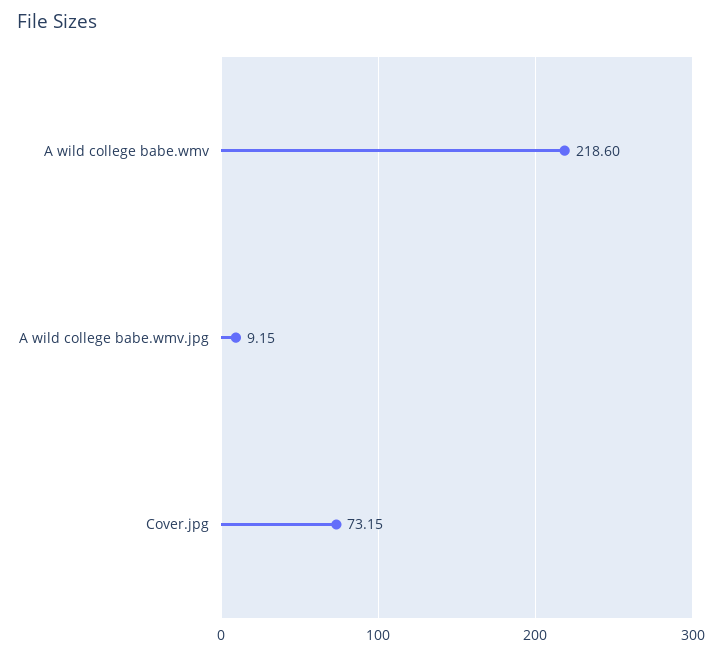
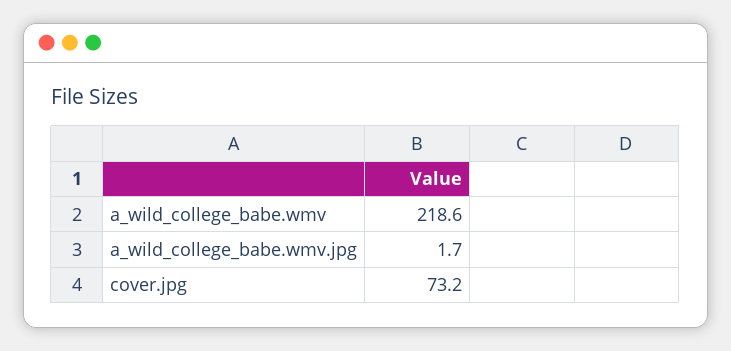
A wild college babe.wmv.jpg: 9.15 -> 1.7

